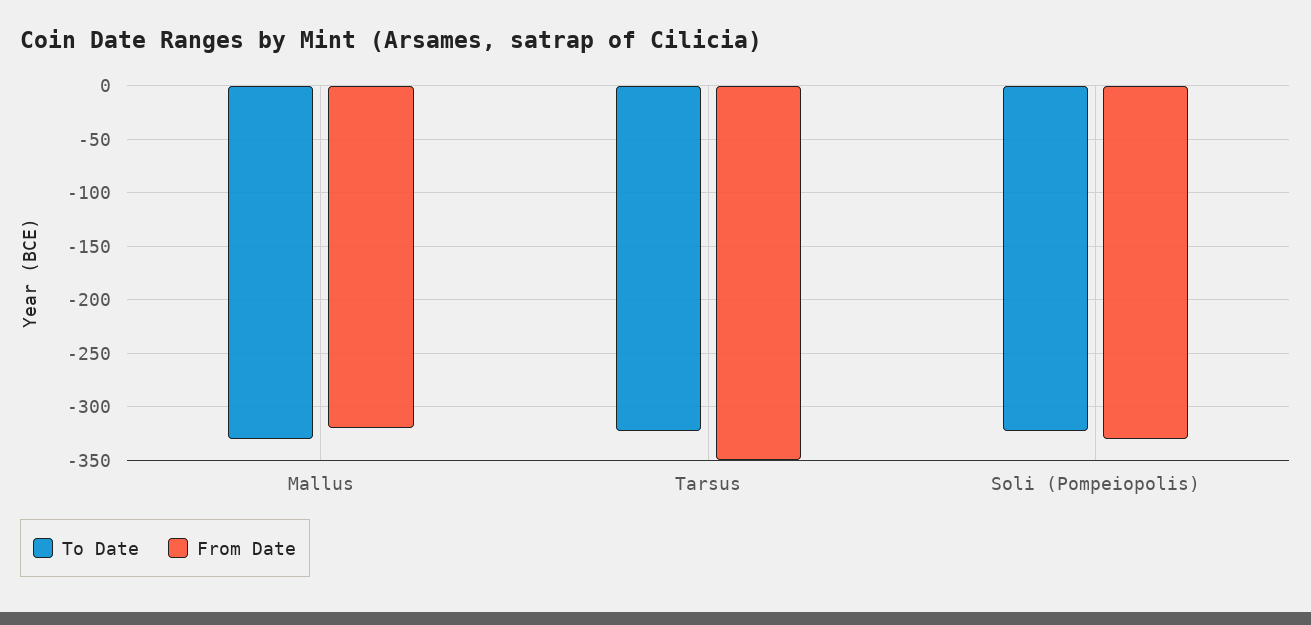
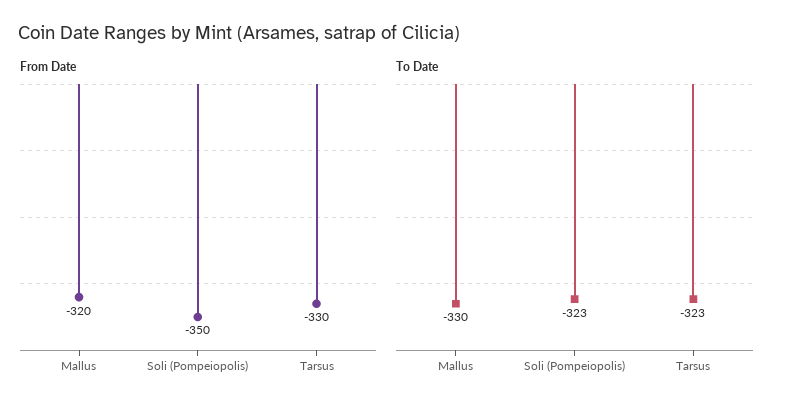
From Date, Tarsus: -350 -> -330
From Date, Soli (Pompeiopolis): -330 -> -350

